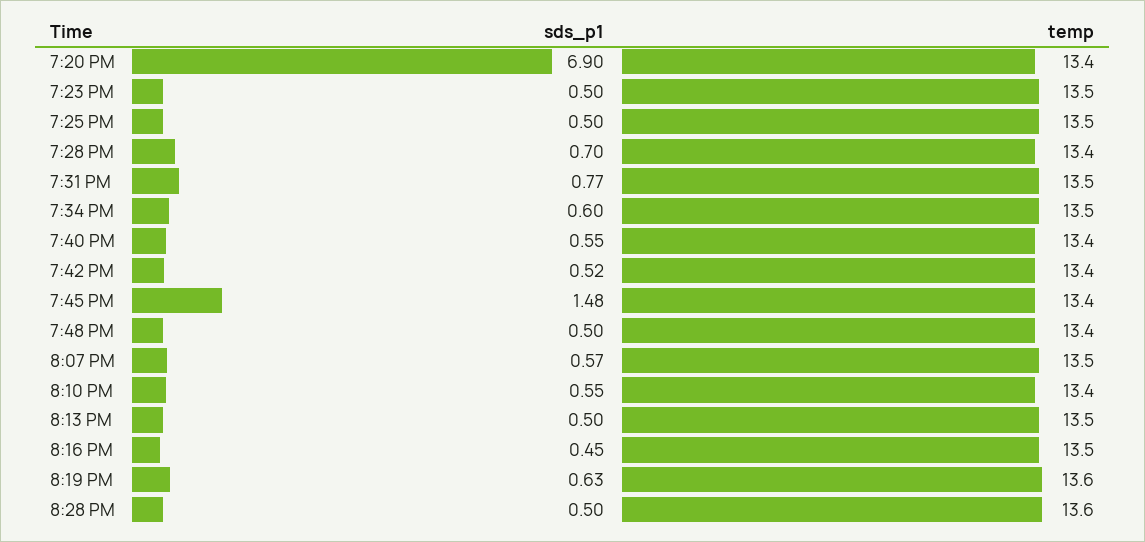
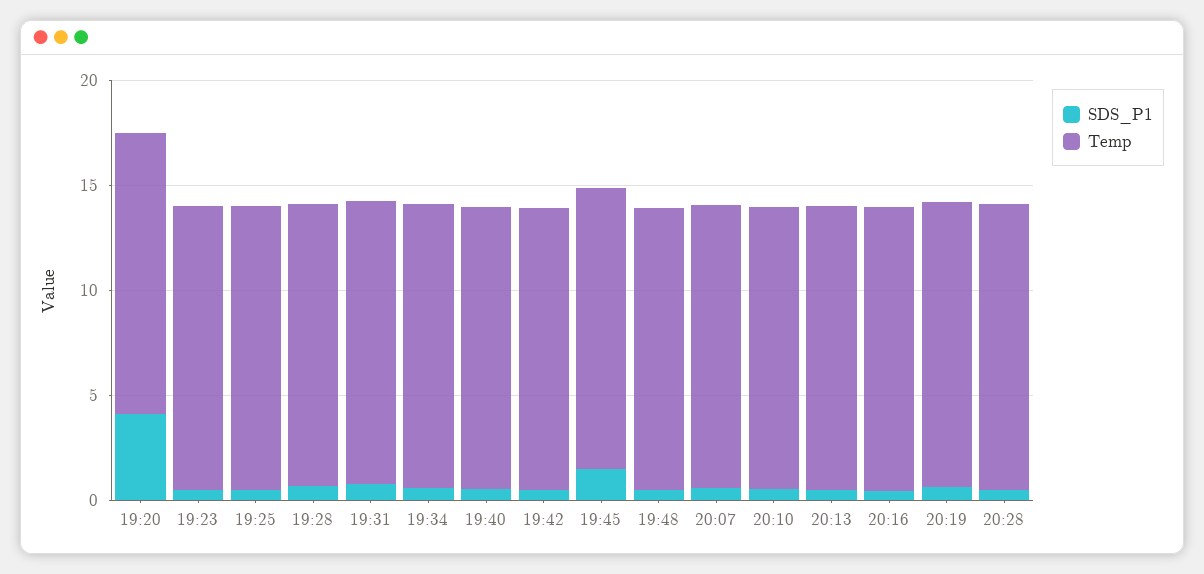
sds_p1, 7:20 PM: 6.9 -> 4

